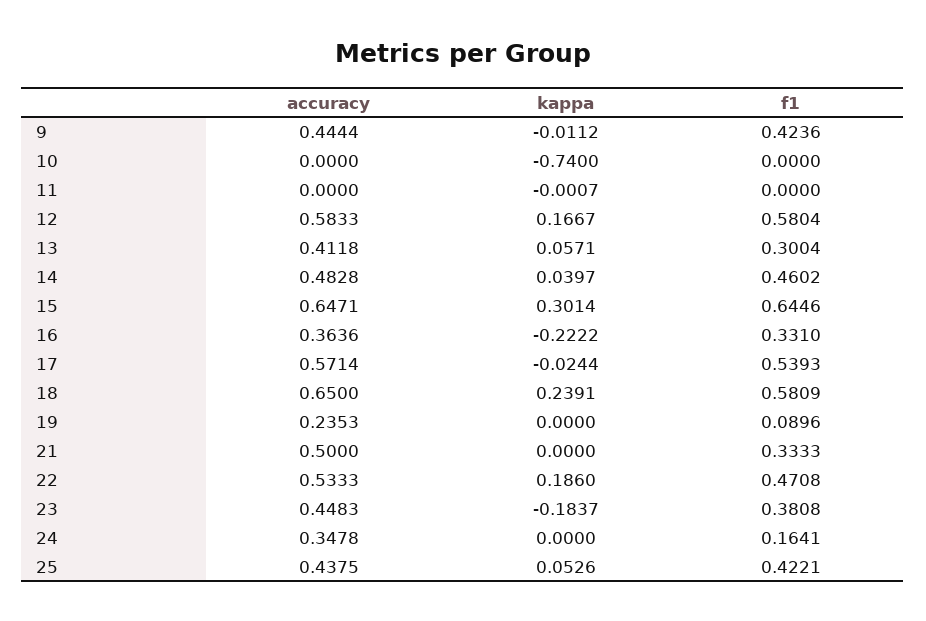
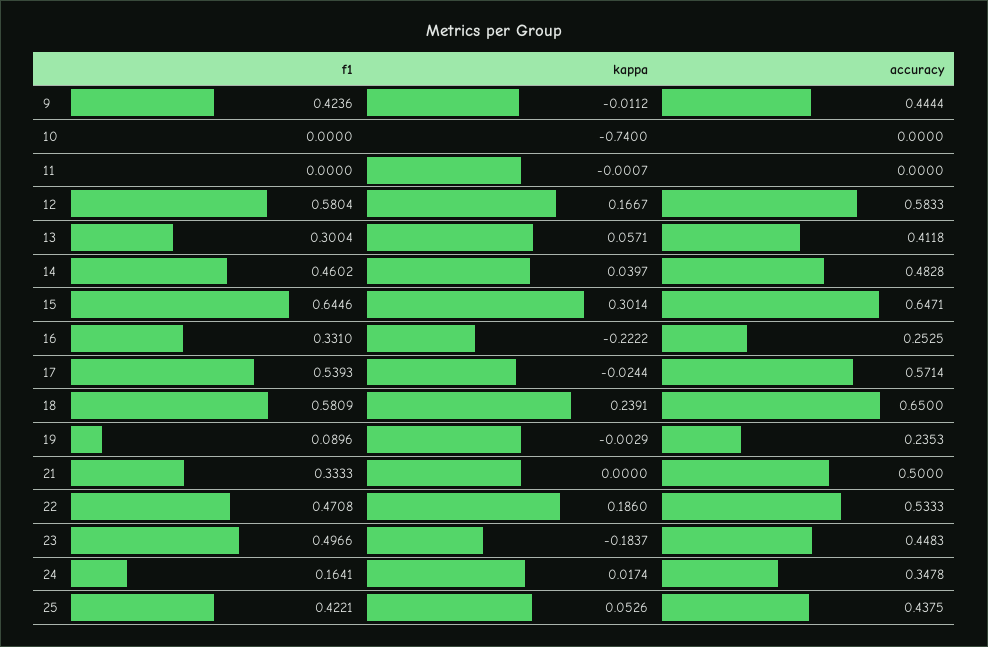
accuracy, 16: 0.3636 -> 0.2525
kappa, 19: 0 -> -0.0029
f1, 23: 0.3808 -> 0.4966
kappa, 24: 0 -> 0.0174

